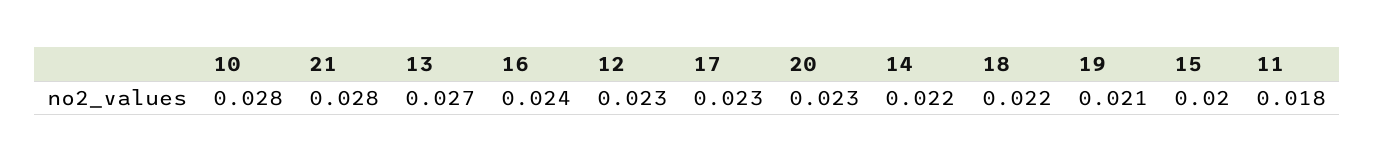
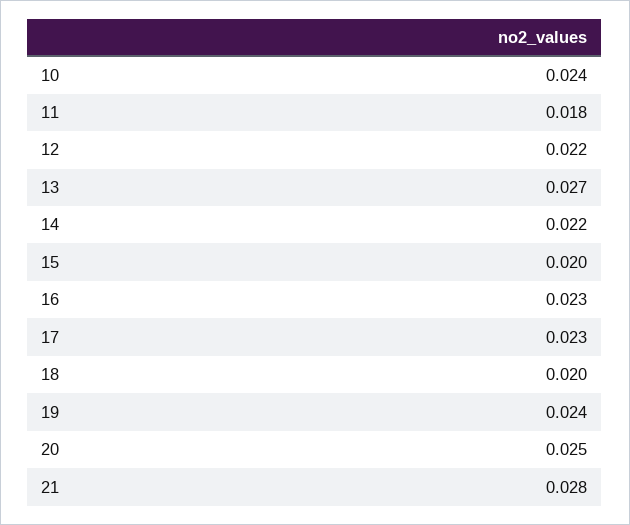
10: 0.028 -> 0.024
16: 0.024 -> 0.023
12: 0.023 -> 0.022
20: 0.023 -> 0.025
18: 0.022 -> 0.02
19: 0.021 -> 0.024

